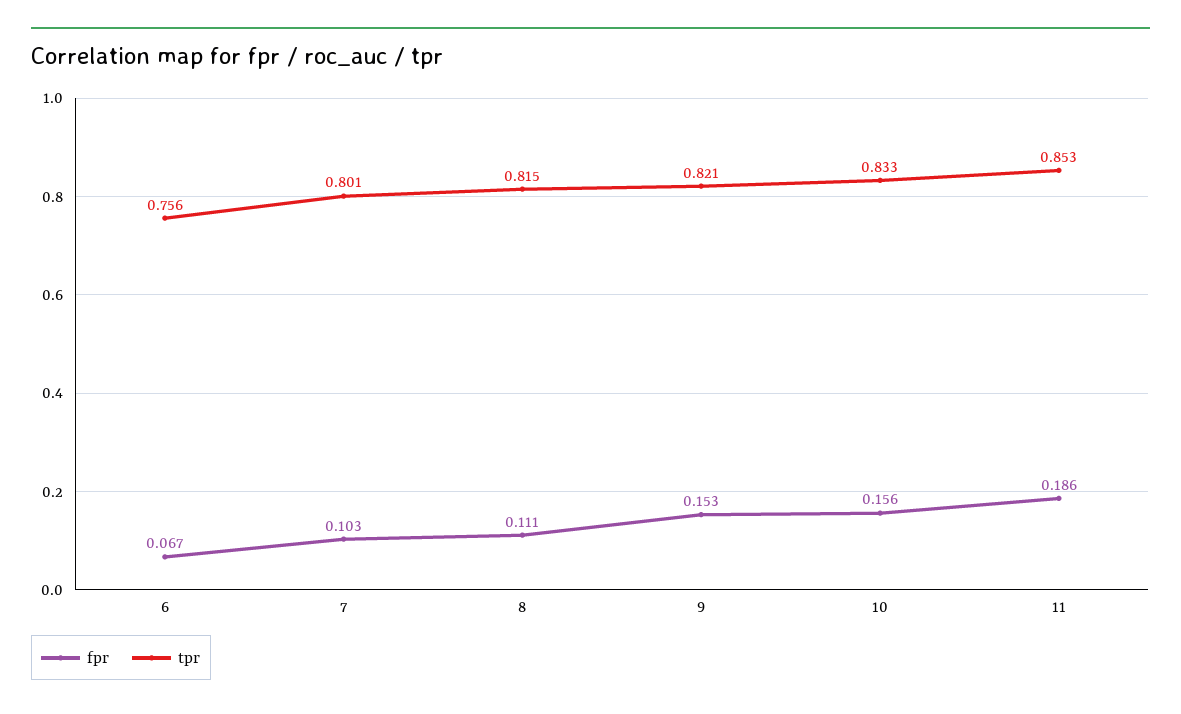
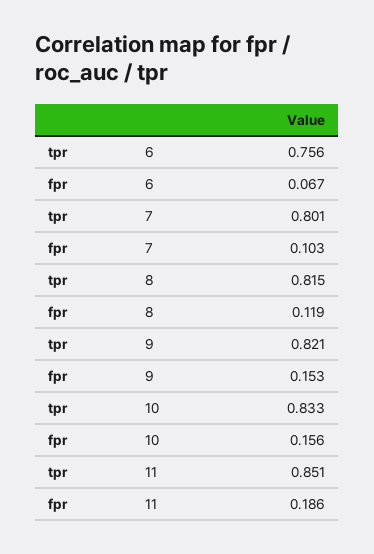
fpr, 8: 0.111 -> 0.119
tpr, 11: 0.853 -> 0.851

